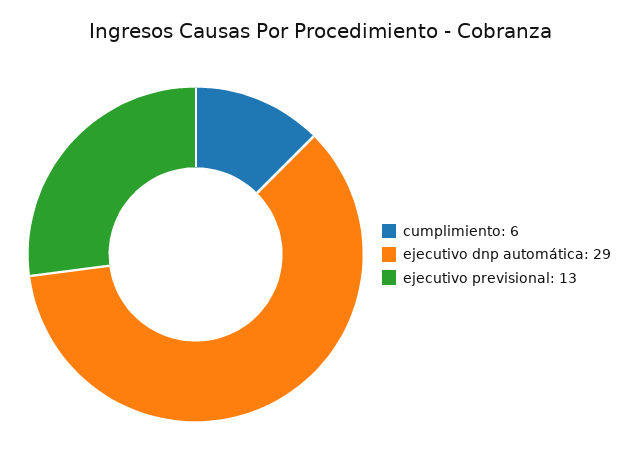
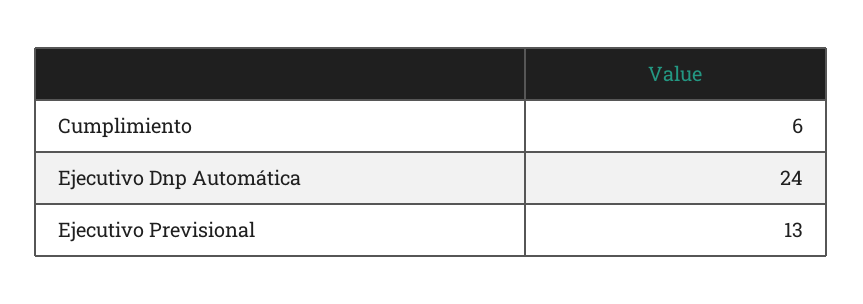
ejecutivo dnp automática: 29 -> 24

